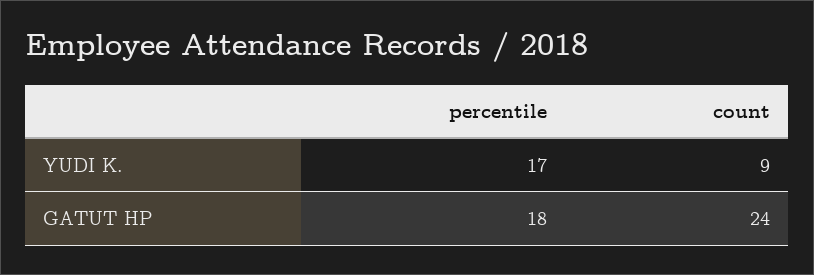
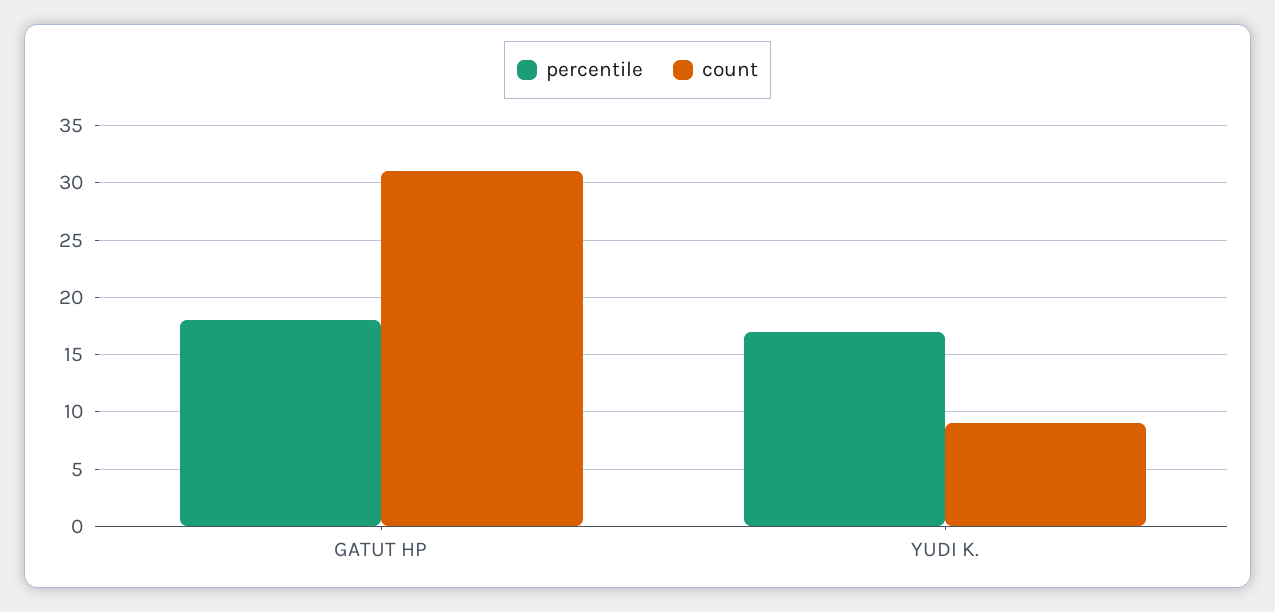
count, GATUT HP: 24 -> 31

